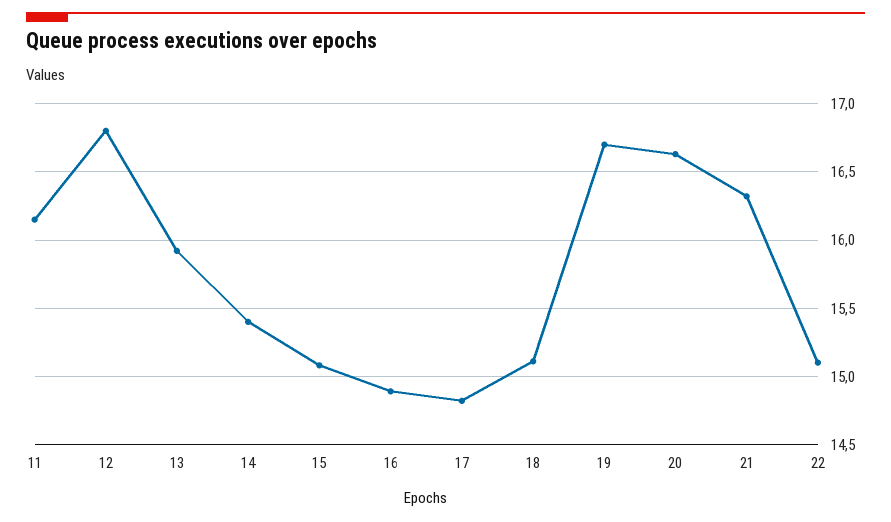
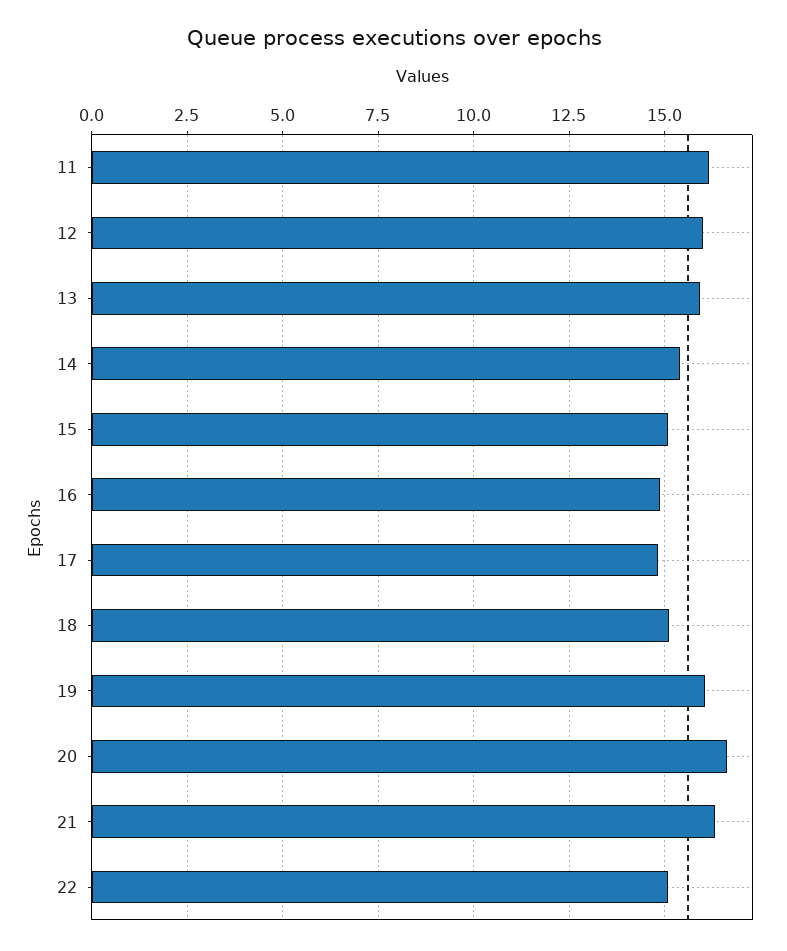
12: 16.8 -> 16
19: 16.7 -> 16

